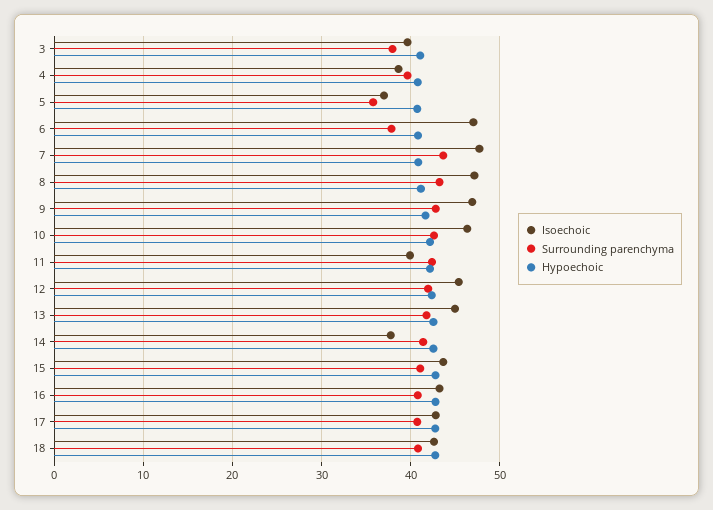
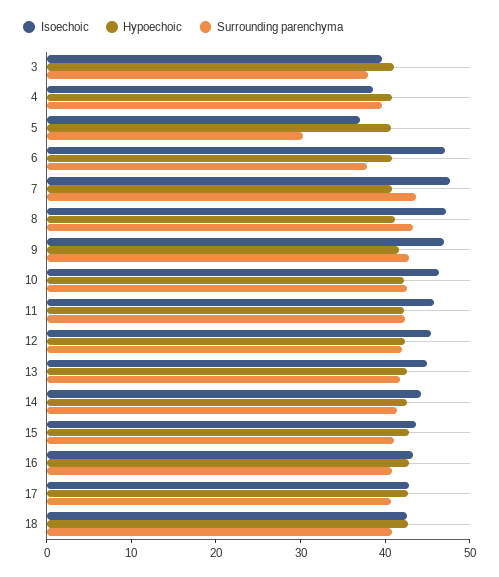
Surrounding parenchyma, 5: 36 -> 30
Isoechoic, 11: 40 -> 46
Isoechoic, 14: 38 -> 44

